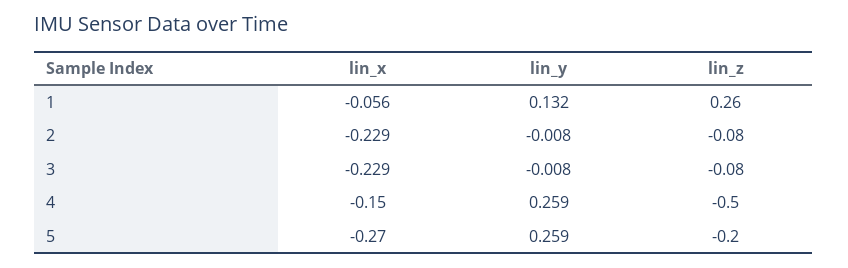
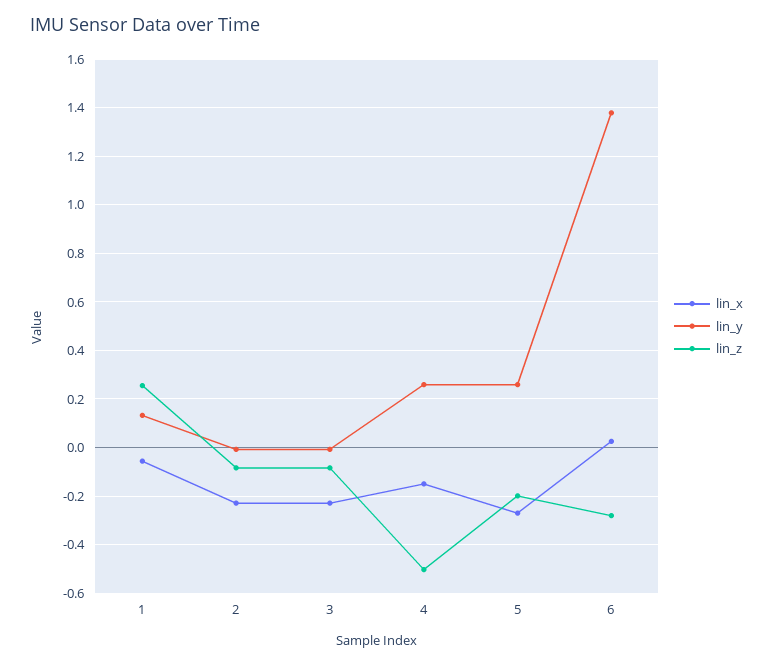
lin_x, 6: none -> 0.025
lin_y, 6: none -> 1.375
lin_z, 6: none -> -0.275

